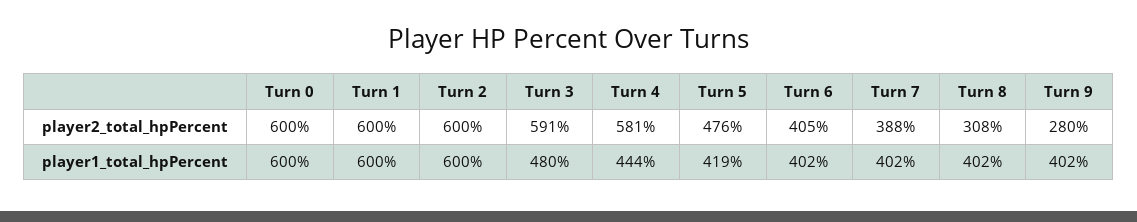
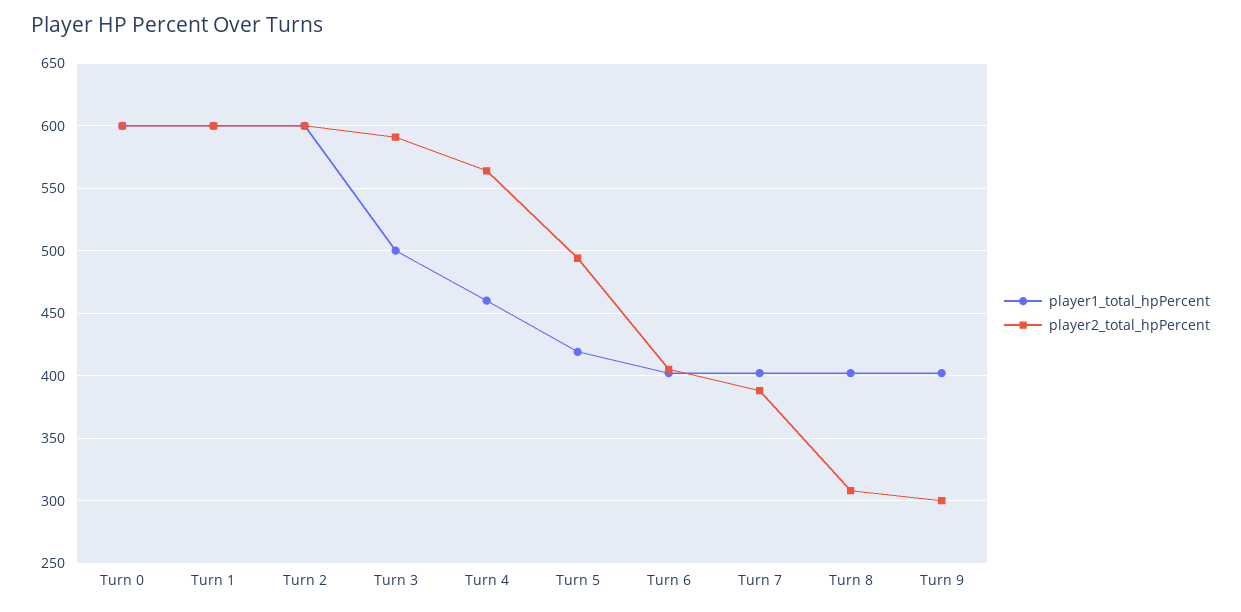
player2_total_hpPercent, Turn 4: 581 -> 565
player2_total_hpPercent, Turn 5: 476 -> 495
player2_total_hpPercent, Turn 9: 280 -> 300
player1_total_hpPercent, Turn 3: 480 -> 500
player1_total_hpPercent, Turn 4: 444 -> 460

